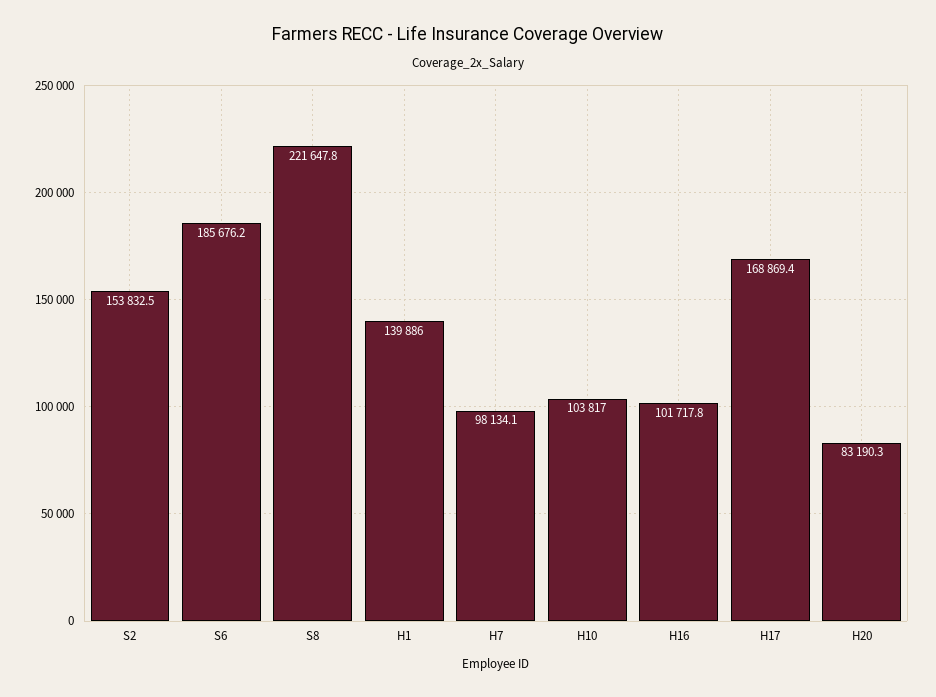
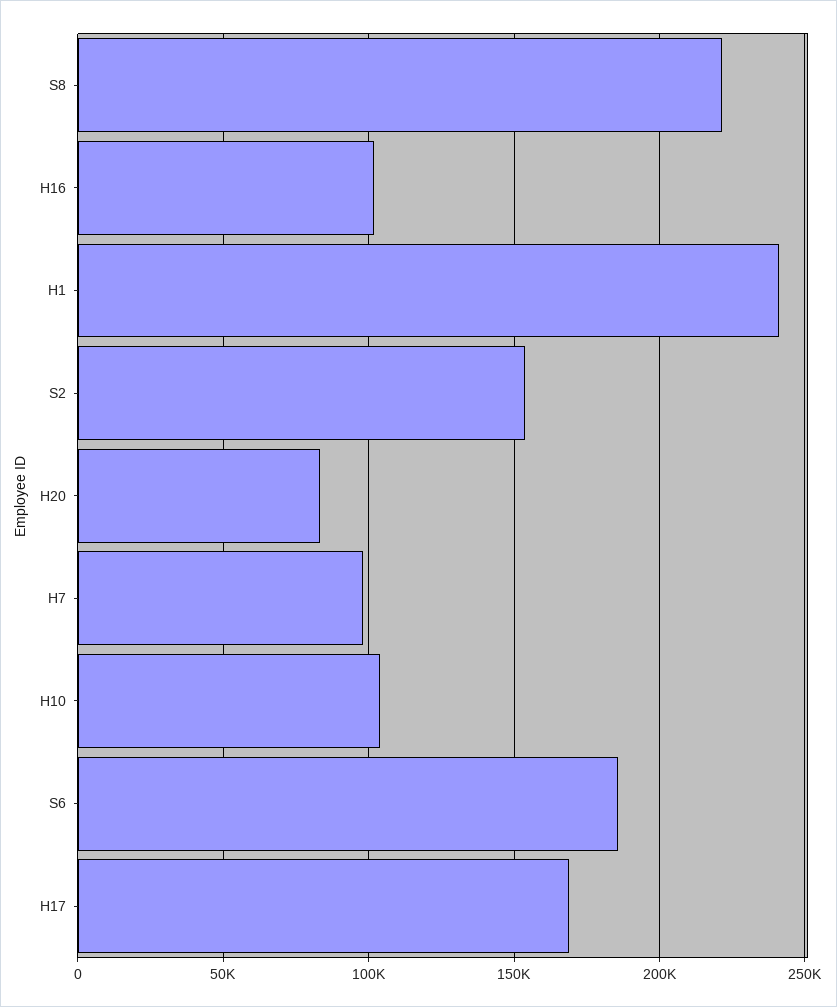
H1: 139886 -> 240000

